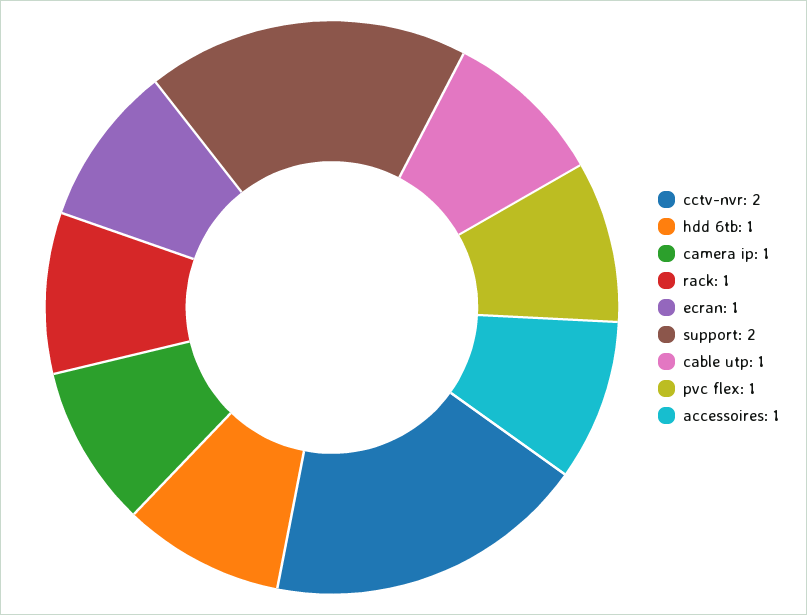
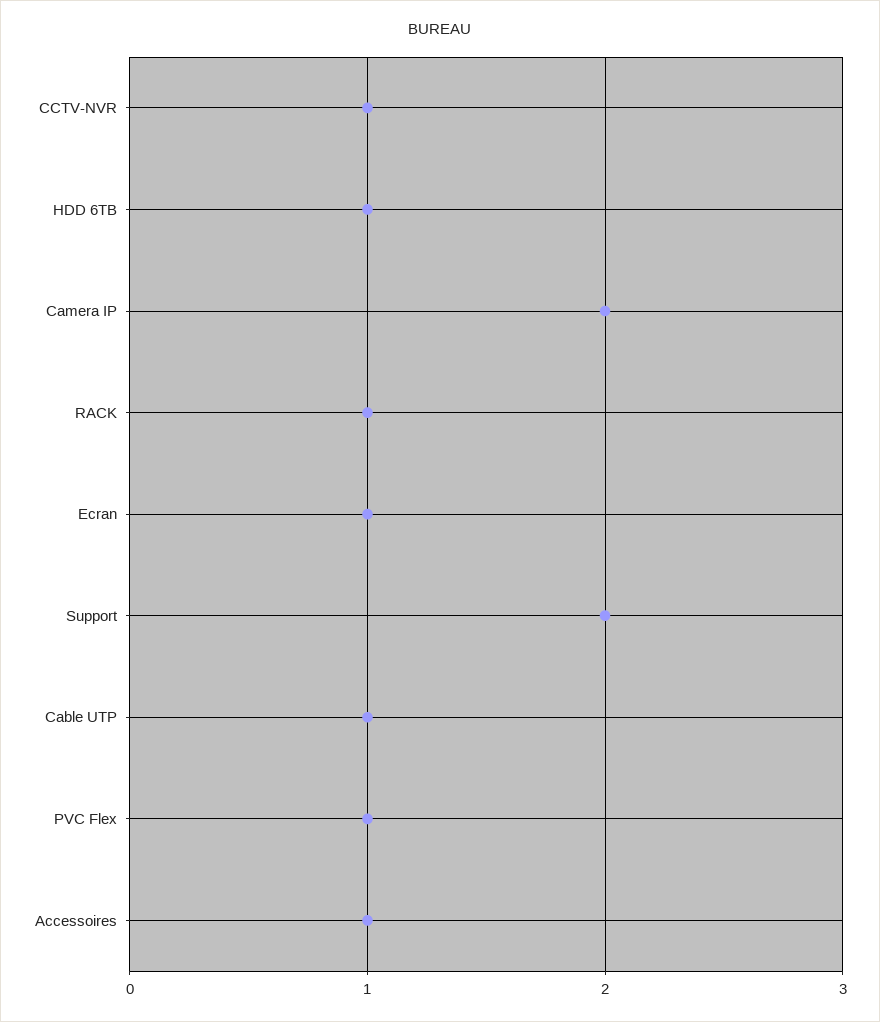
cctv-nvr: 2 -> 1
camera ip: 1 -> 2

